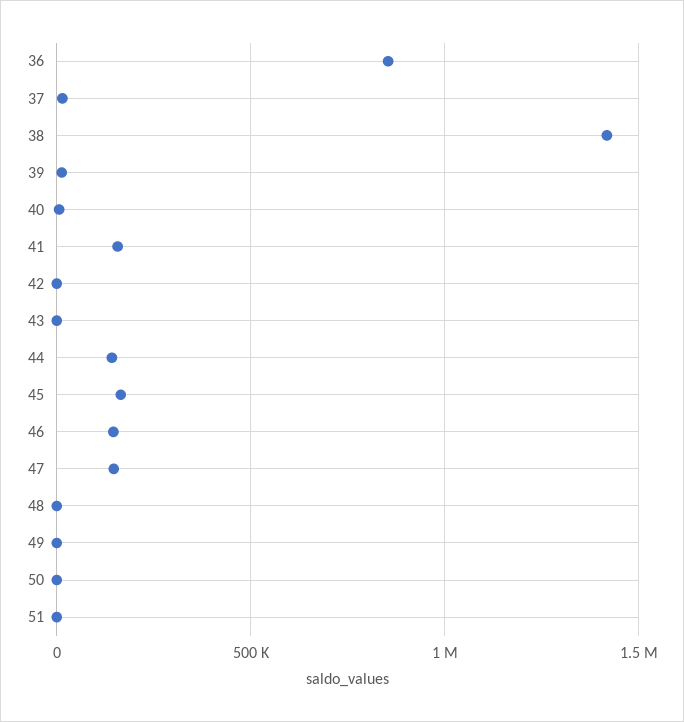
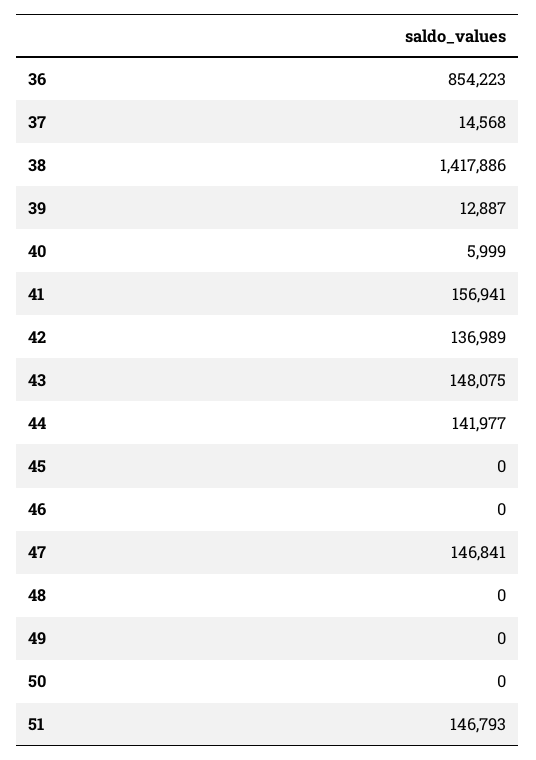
42: 0 -> 136989
43: 0 -> 148075
45: 150000 -> 0
46: 150000 -> 0
51: 0 -> 146793

